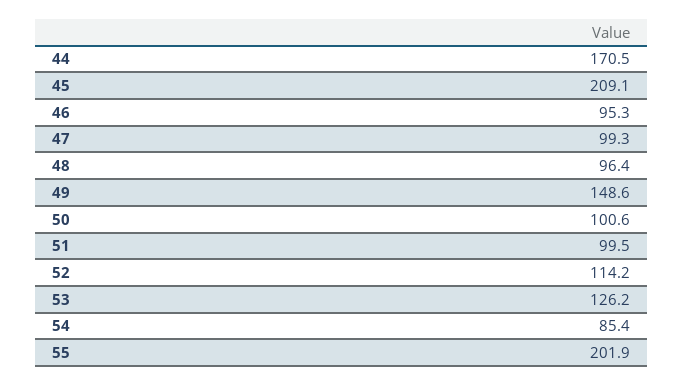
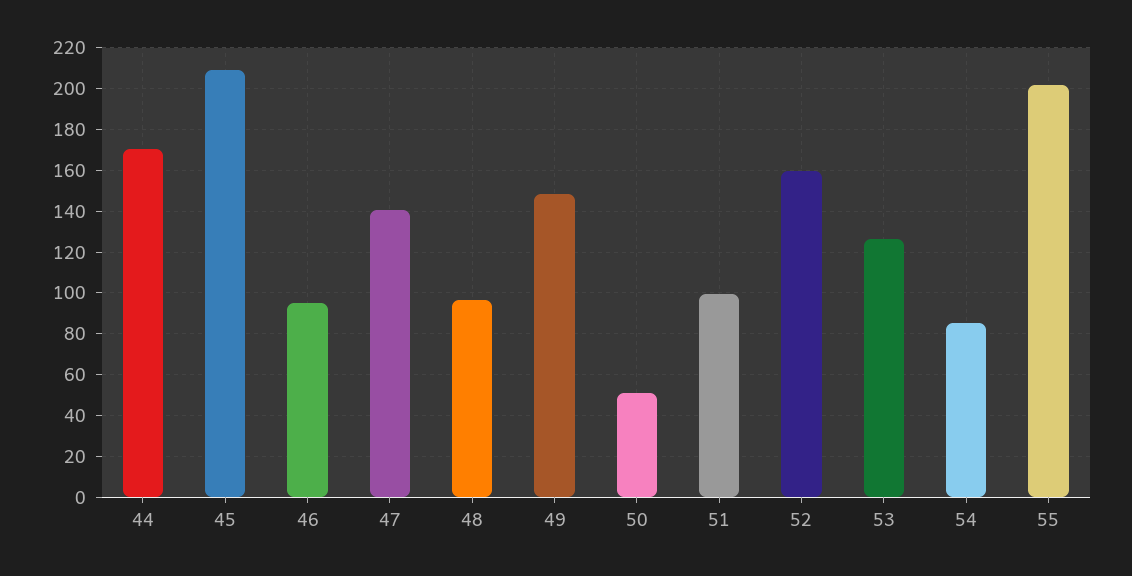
47: 99.3 -> 140
50: 100.6 -> 50
52: 114.2 -> 160

